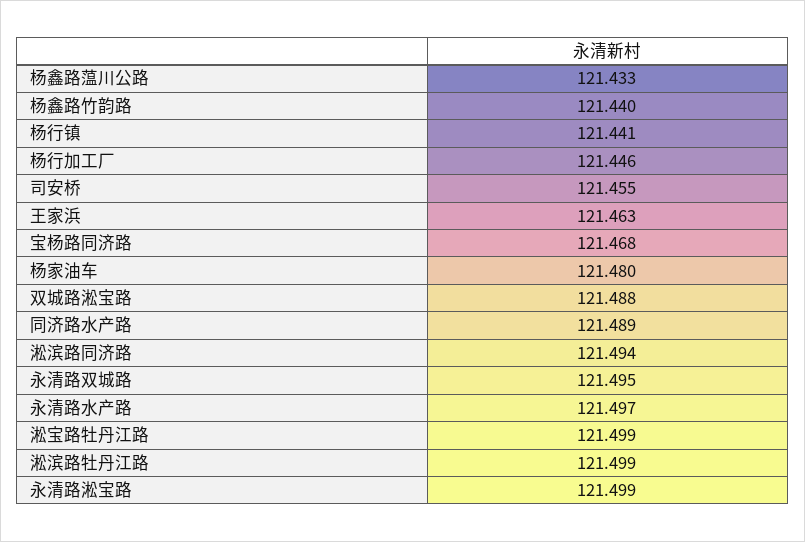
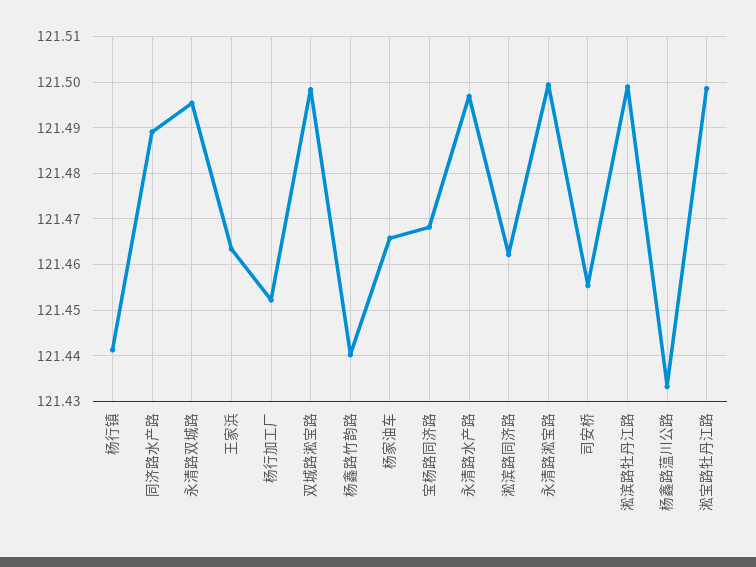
杨行加工厂: 121.446 -> 121.452
杨家油车: 121.48 -> 121.466
双城路淞宝路: 121.488 -> 121.498
淞滨路同济路: 121.494 -> 121.462

